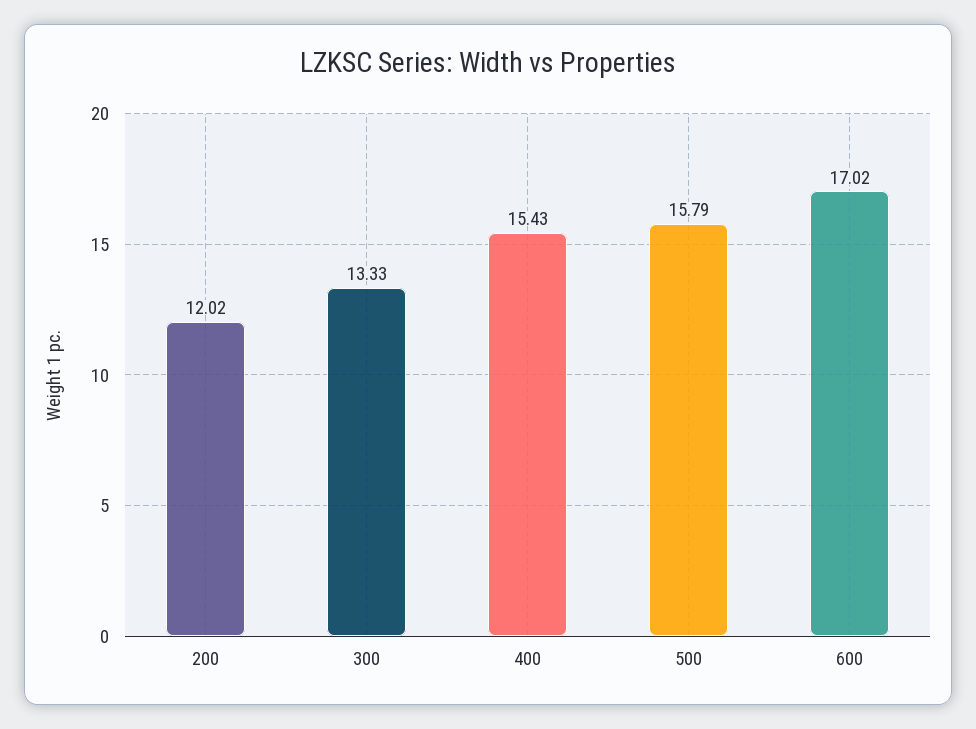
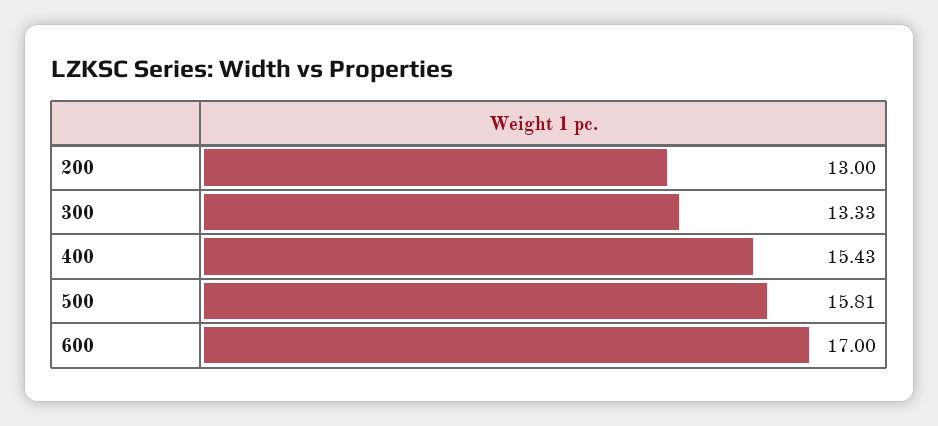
200: 12.02 -> 13
500: 15.79 -> 15.81
600: 17.02 -> 17

